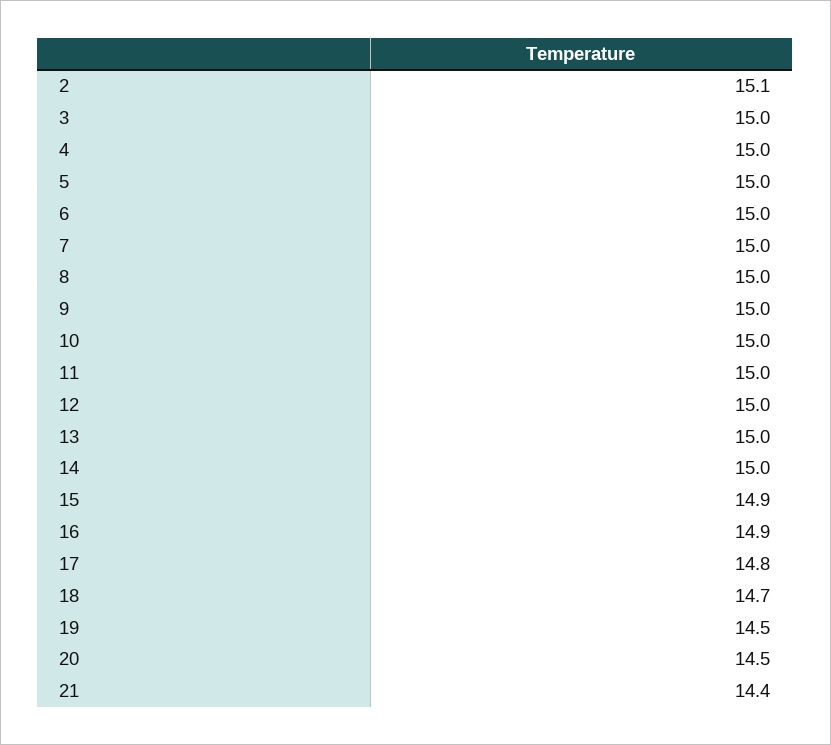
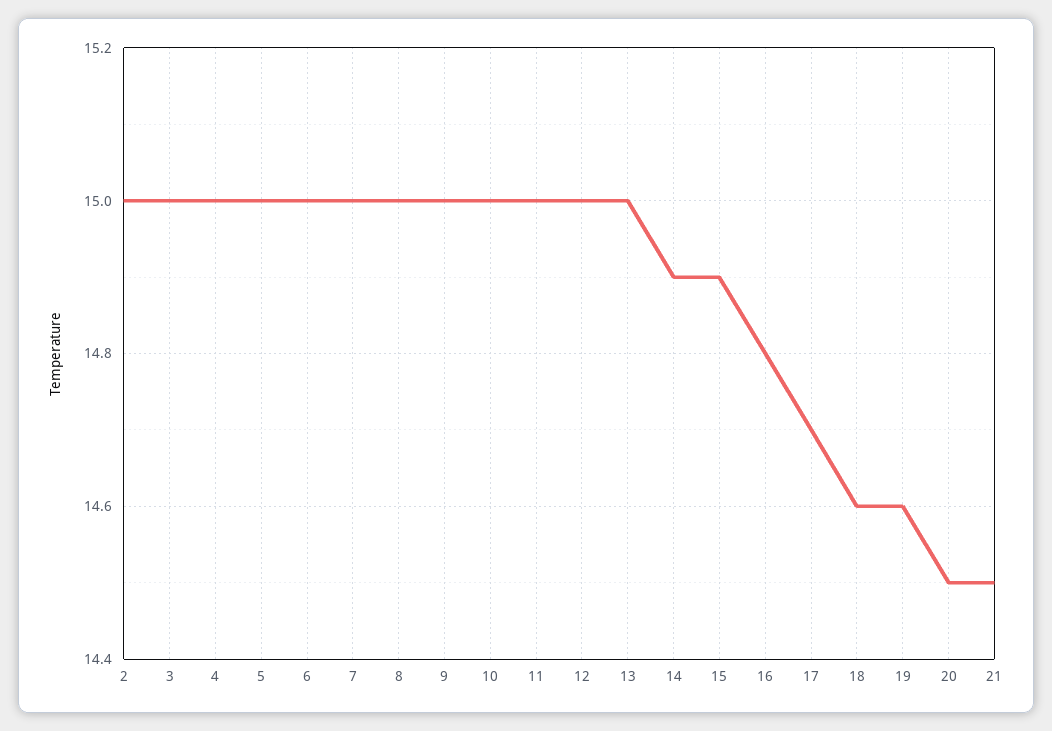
2: 15.1 -> 15
14: 15 -> 14.9
16: 14.9 -> 14.8
17: 14.8 -> 14.7
18: 14.7 -> 14.6
19: 14.5 -> 14.6
21: 14.4 -> 14.5

